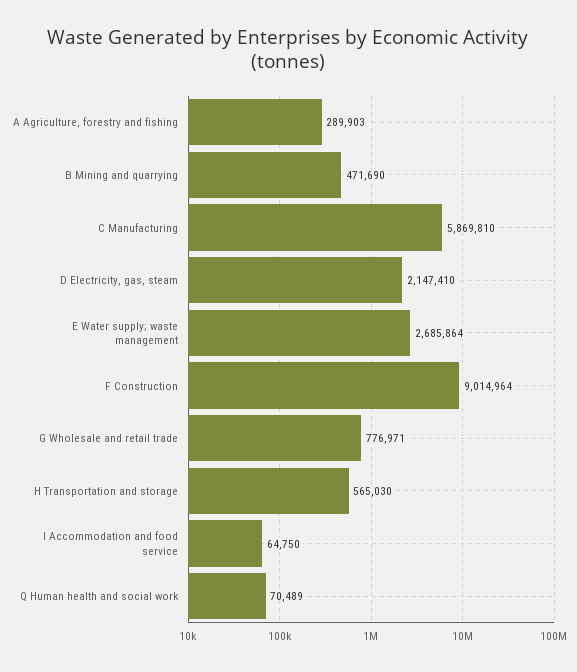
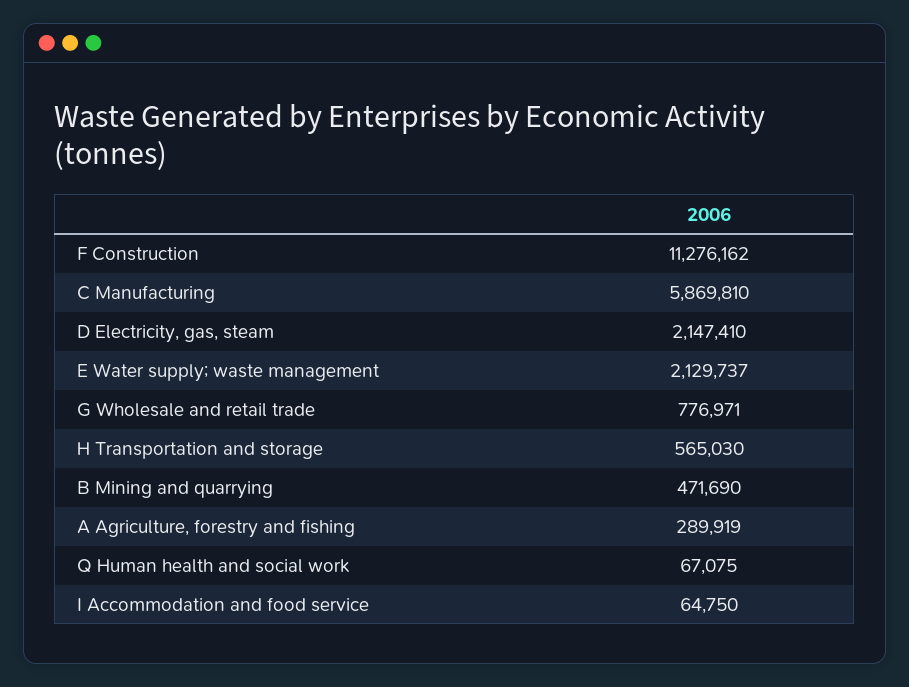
A Agriculture, forestry and fishing: 289903 -> 289919
E Water supply; waste management: 2685864 -> 2129737
F Construction: 9014964 -> 11276162
Q Human health and social work: 70489 -> 67075

